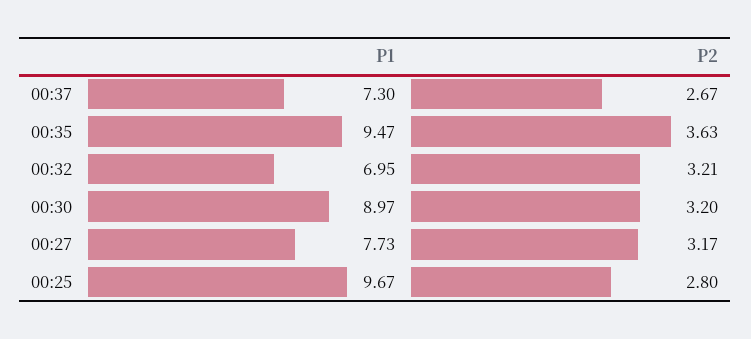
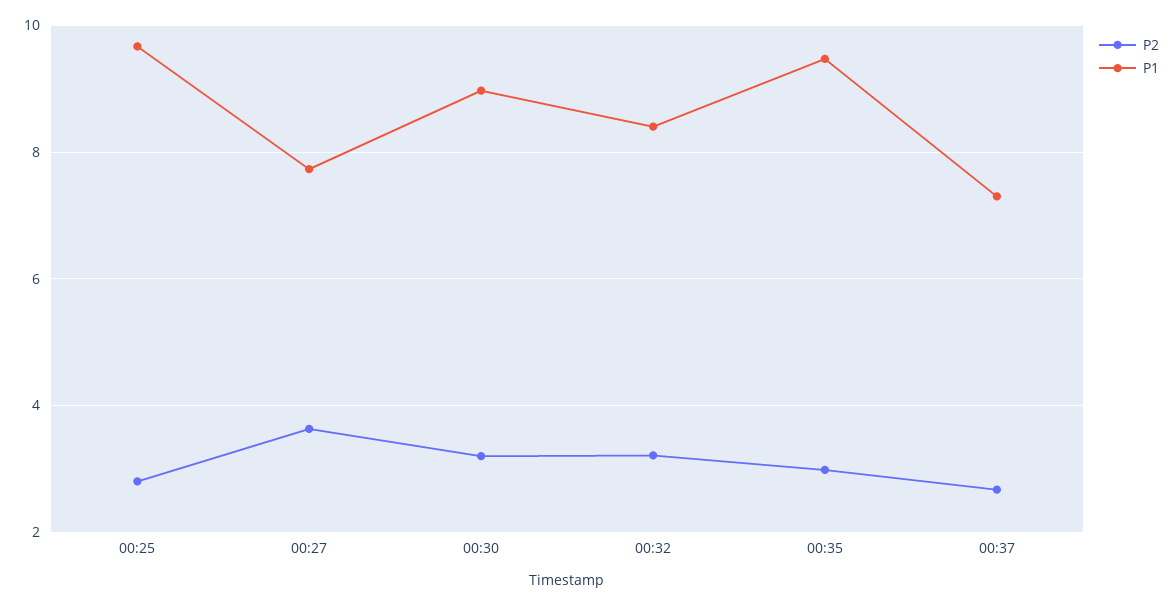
P2, 00:35: 3.63 -> 3
P1, 00:32: 6.95 -> 8.4
P2, 00:27: 3.17 -> 3.6

